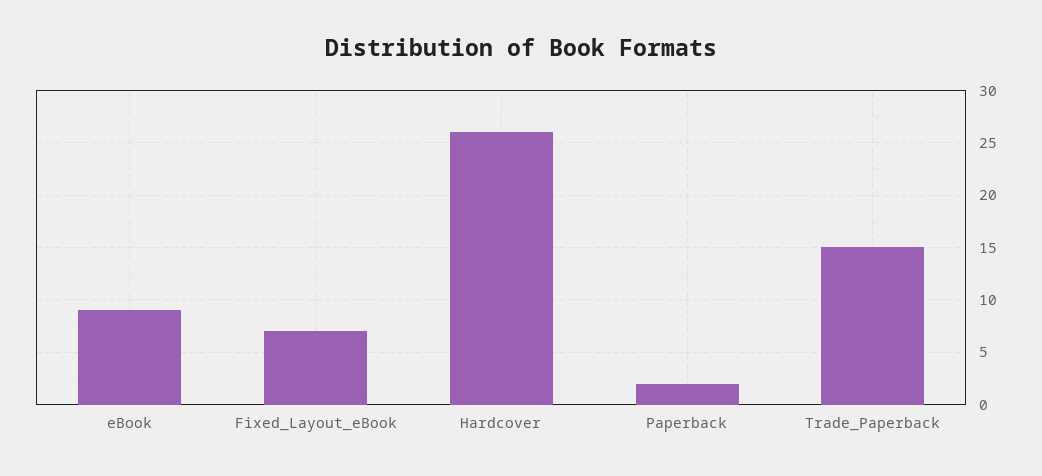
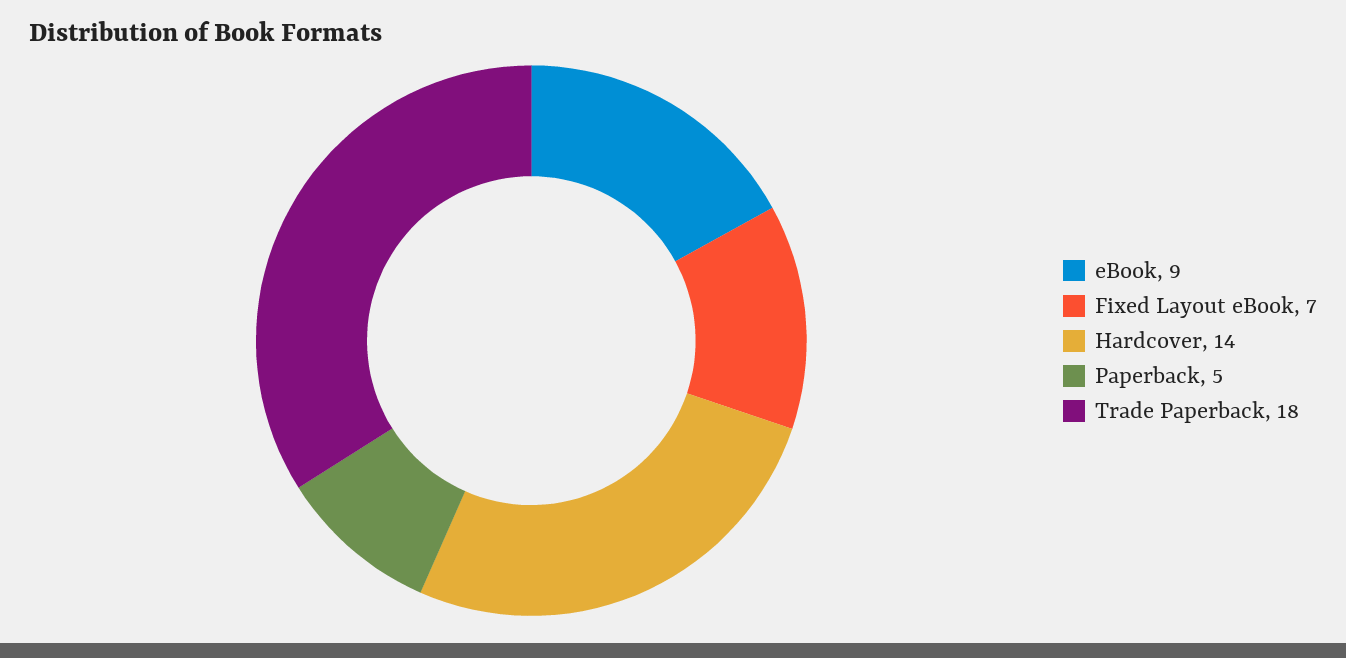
Hardcover: 26 -> 14
Paperback: 2 -> 5
Trade_Paperback: 15 -> 18

